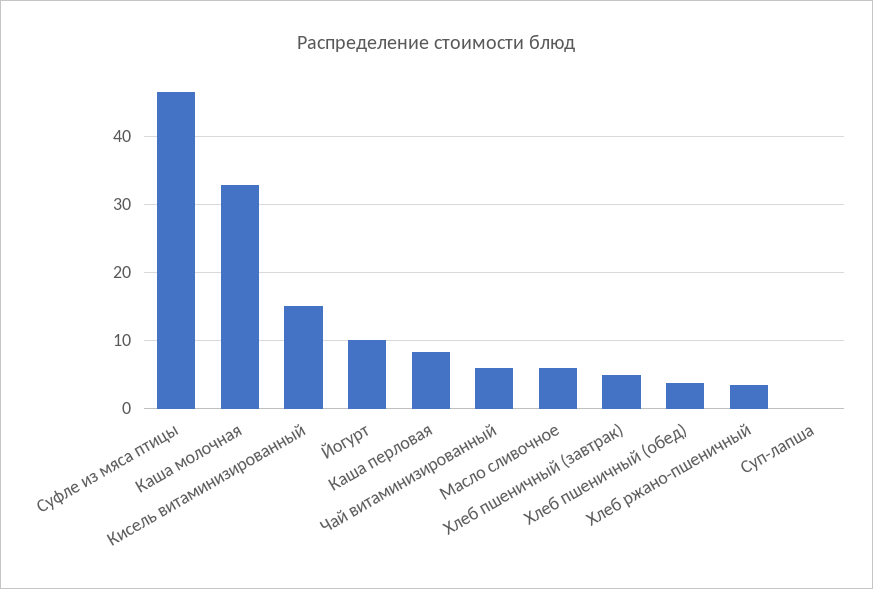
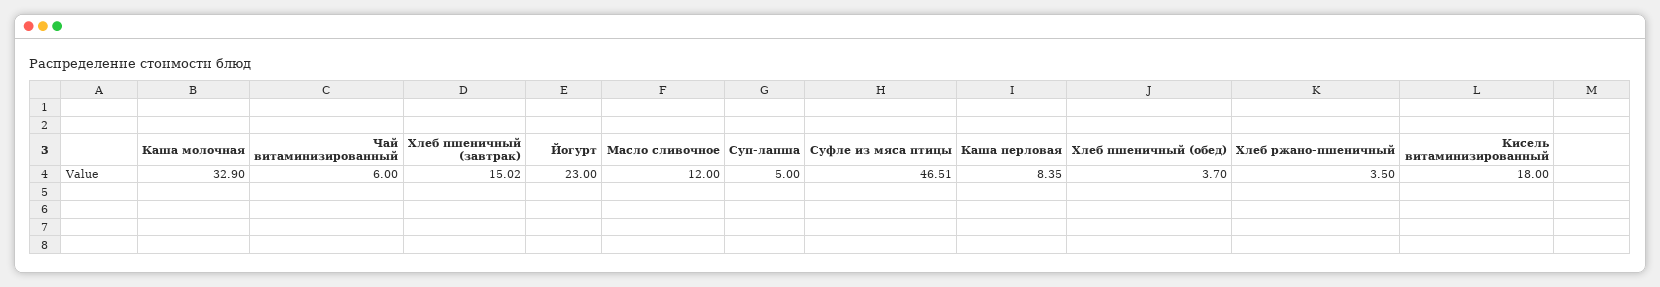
Кисель витаминизированный: 15 -> 18
Йогурт: 10 -> 23
Масло сливочное: 6 -> 12
Хлеб пшеничный (завтрак): 5 -> 15.02
Суп-лапша: 0 -> 5

